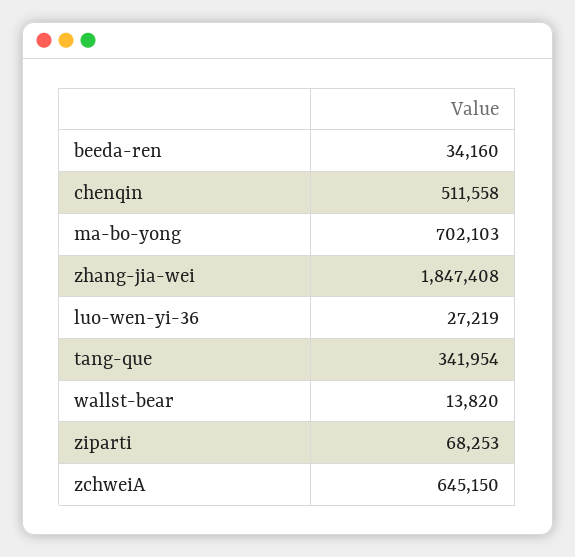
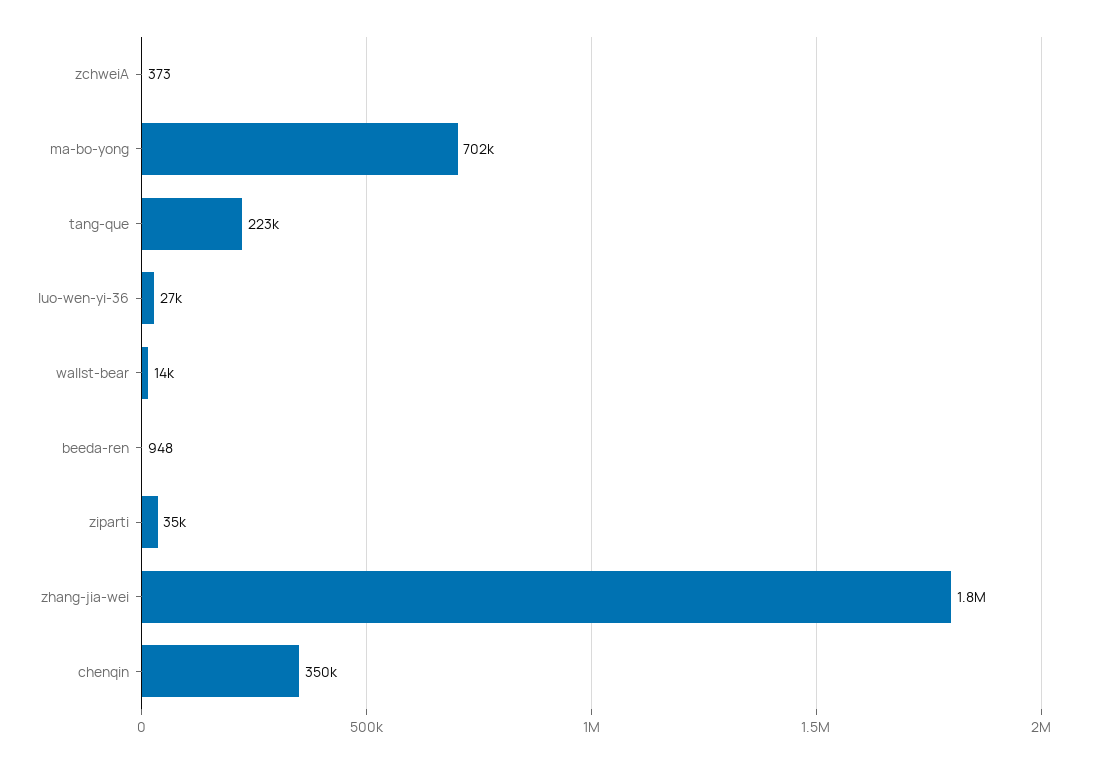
beeda-ren: 34160 -> 948
chenqin: 511558 -> 350000
tang-que: 341954 -> 223000
ziparti: 68253 -> 35000
zchweiA: 645150 -> 373

